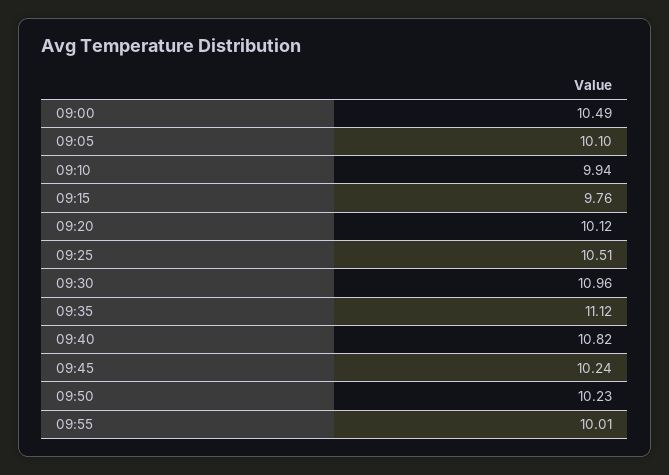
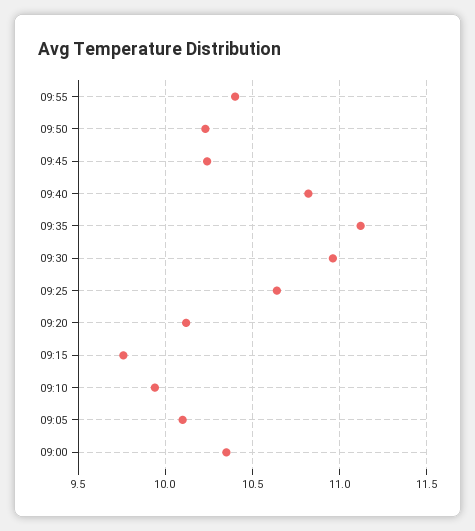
09:00: 10.49 -> 10.35
09:25: 10.51 -> 10.65
09:55: 10.01 -> 10.4

